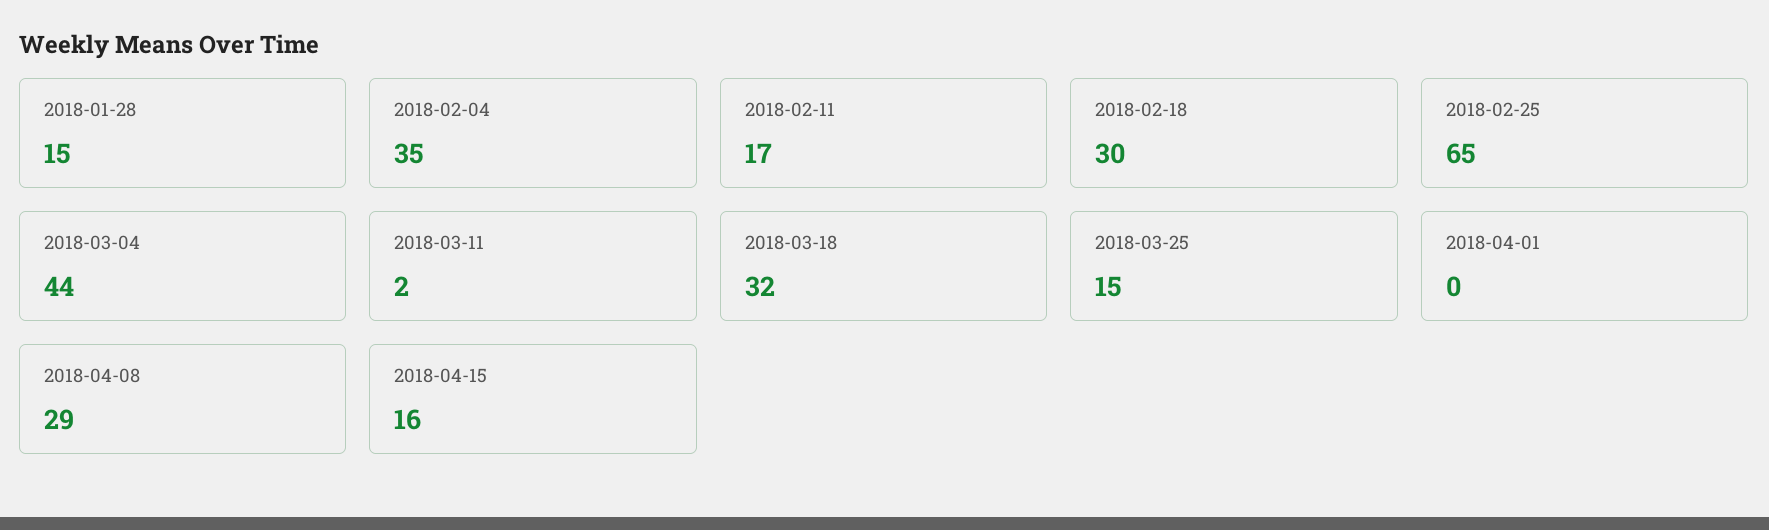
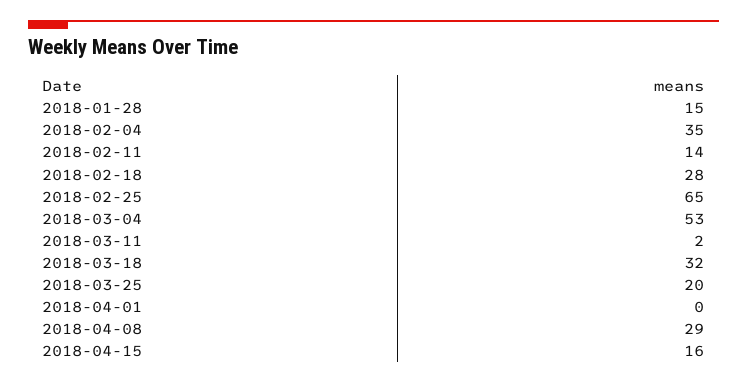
2018-02-11: 17 -> 14
2018-02-18: 30 -> 28
2018-03-04: 44 -> 53
2018-03-25: 15 -> 20

